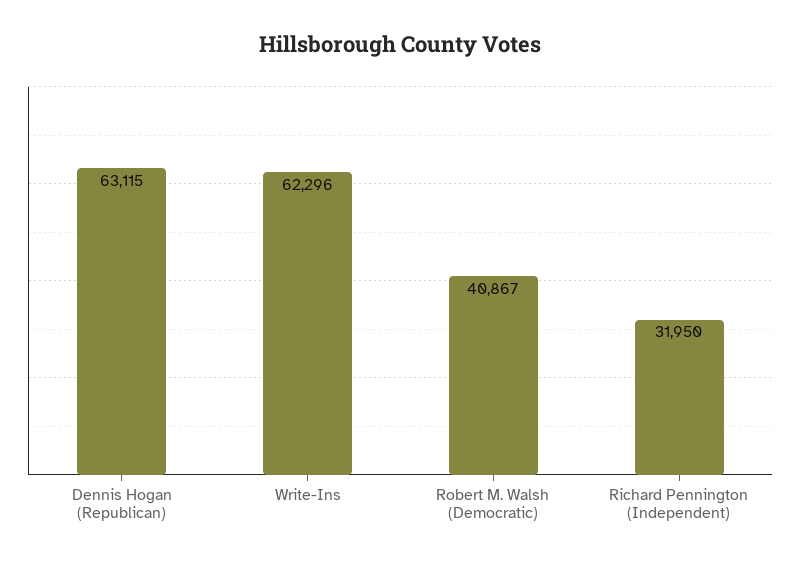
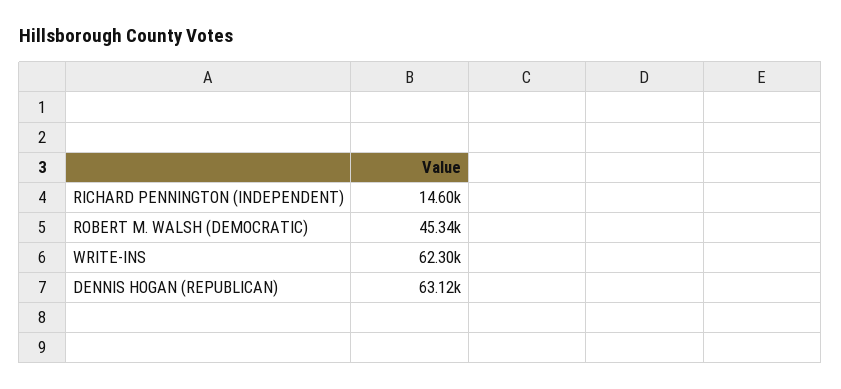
Robert M. Walsh (Democratic): 40867 -> 45340
Richard Pennington (Independent): 31950 -> 14600

